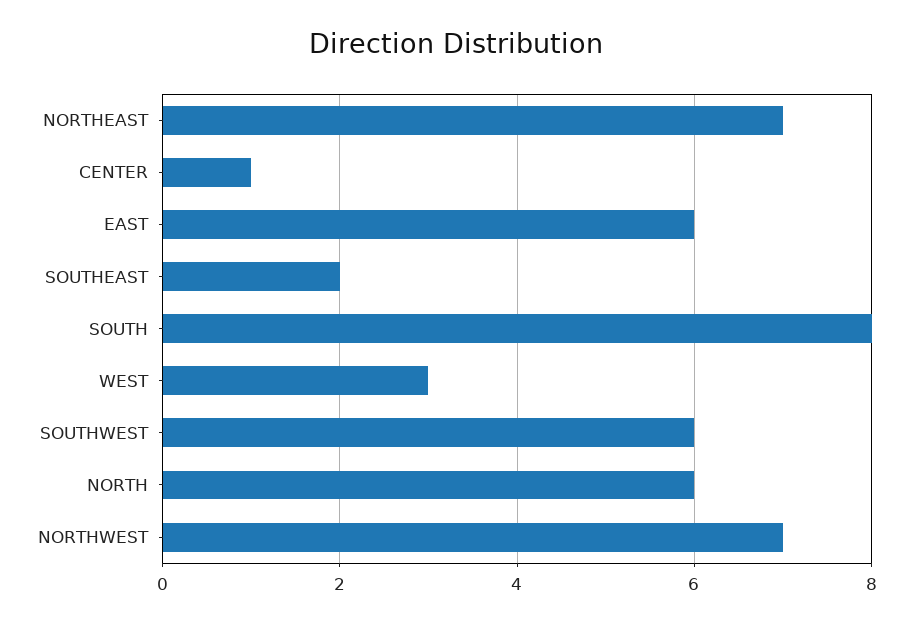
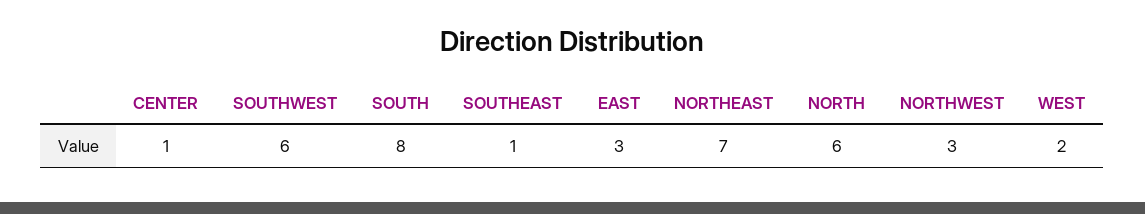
EAST: 6 -> 3
SOUTHEAST: 2 -> 1
WEST: 3 -> 2
NORTHWEST: 7 -> 3

